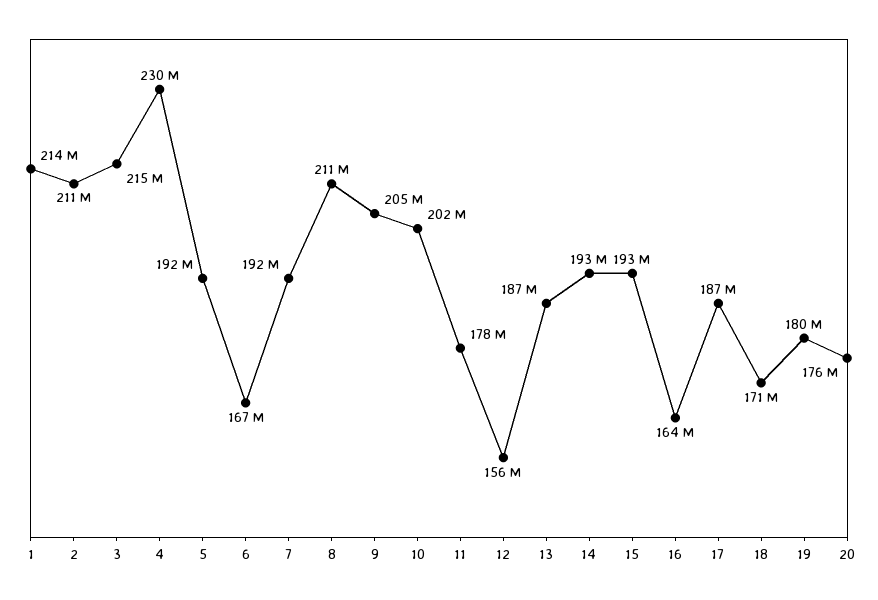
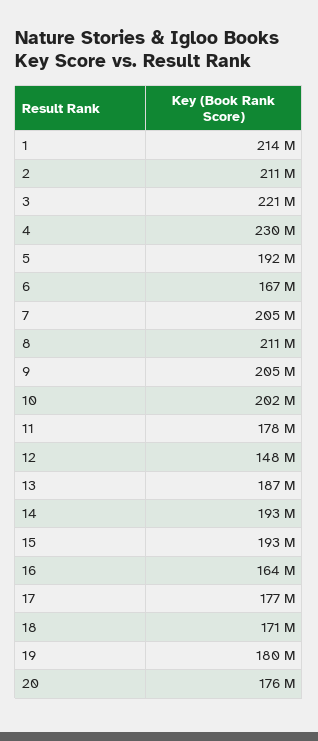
3: 215000000 -> 221000000
7: 192000000 -> 205000000
12: 156000000 -> 148000000
17: 187000000 -> 177000000

